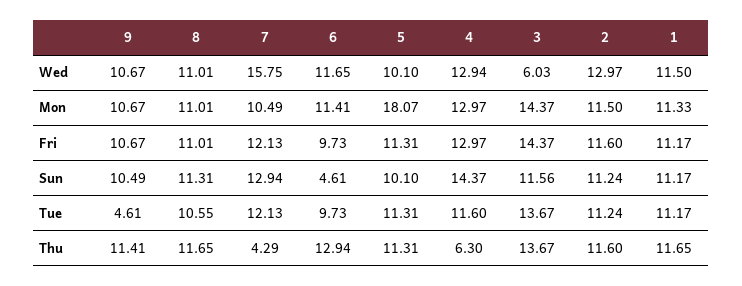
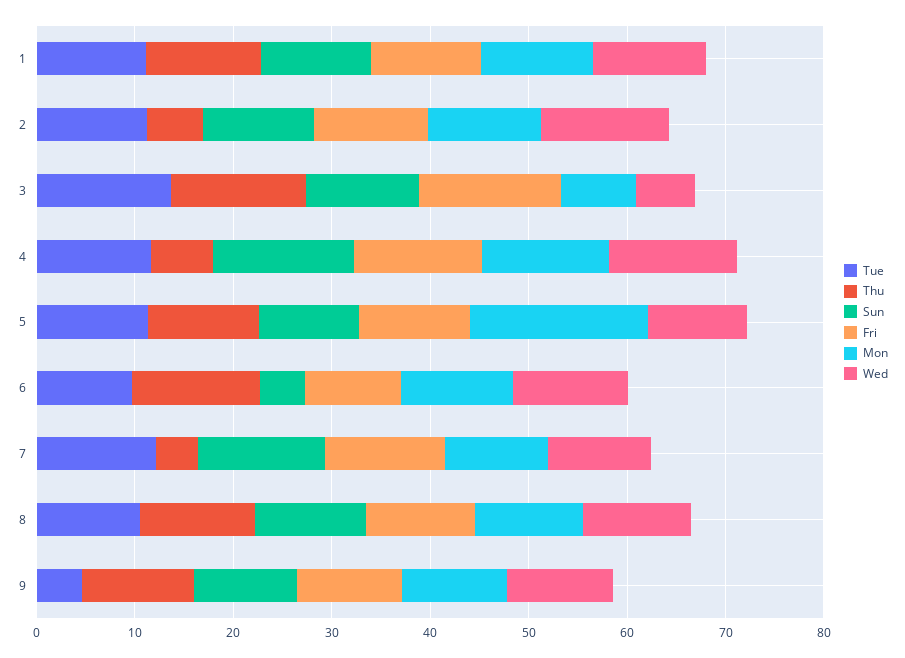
Wed, 7: 15.75 -> 10
Mon, 3: 14.37 -> 8
Thu, 2: 11.6 -> 6

